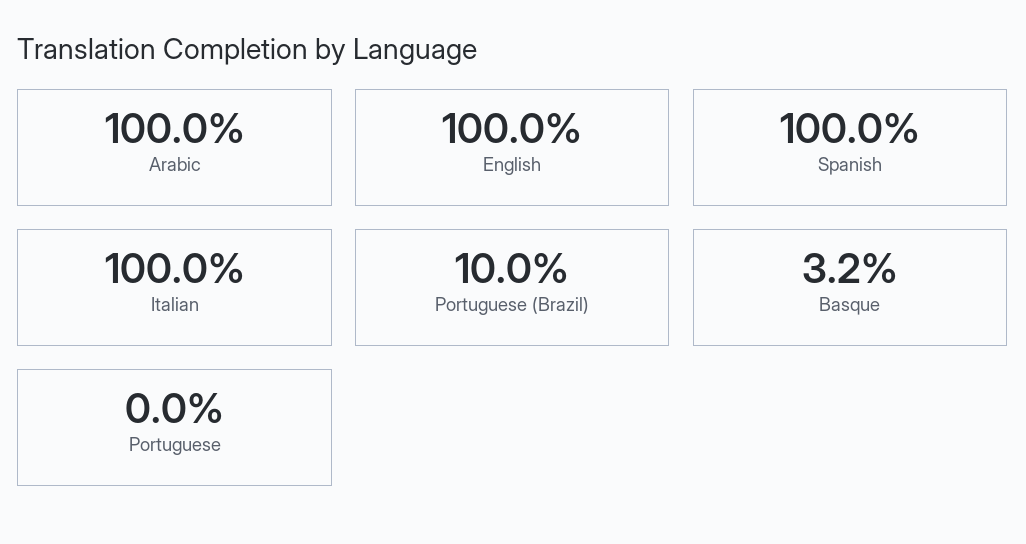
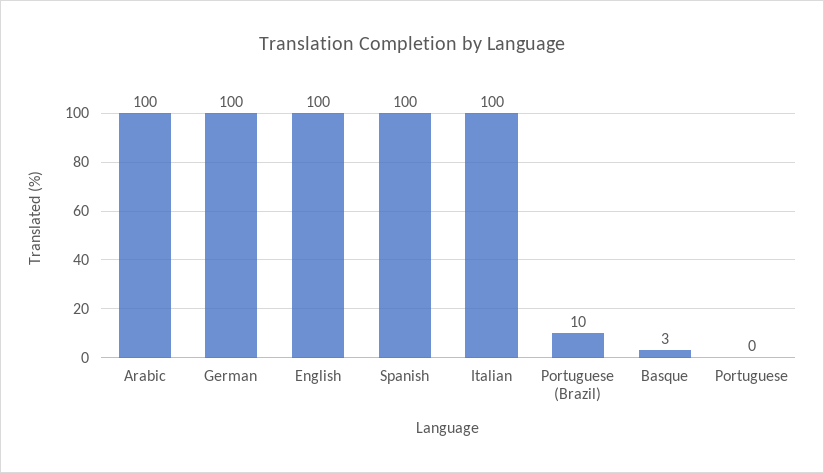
German: none -> 100

